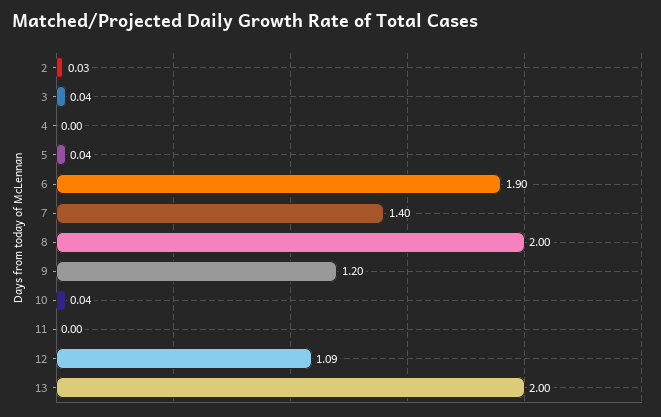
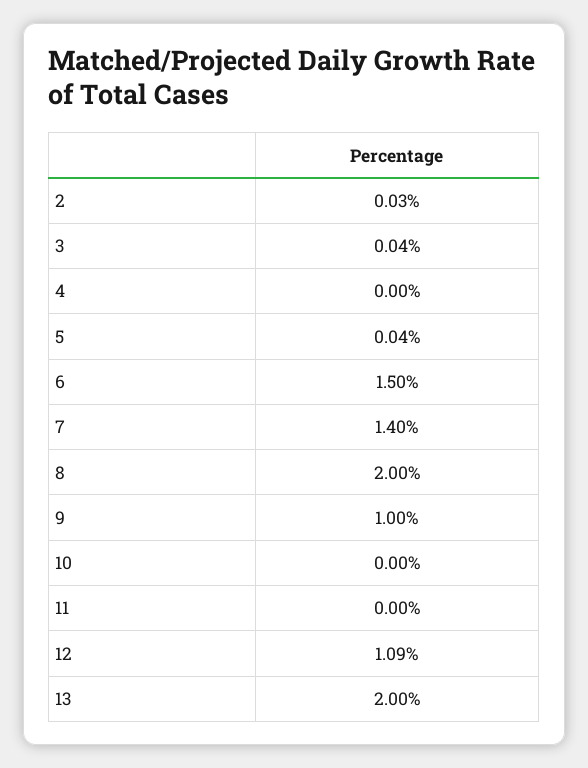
6: 1.9 -> 1.5
9: 1.2 -> 1
10: 0.04 -> 0

